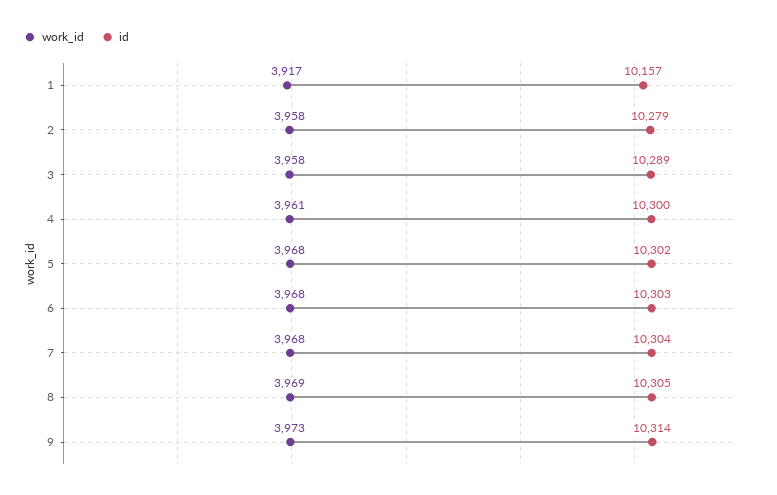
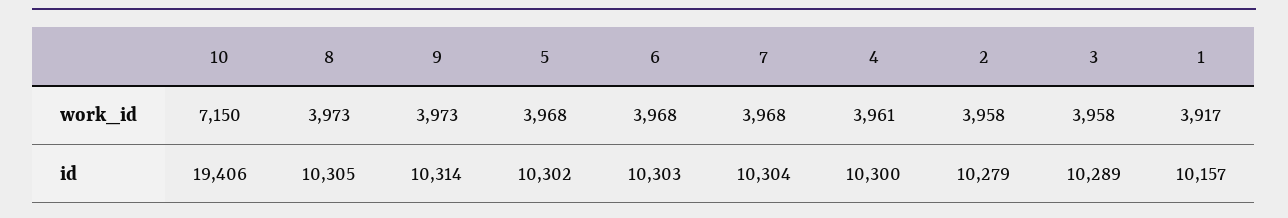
work_id, 8: 3969 -> 3973
work_id, 10: none -> 7150
id, 10: none -> 19406

